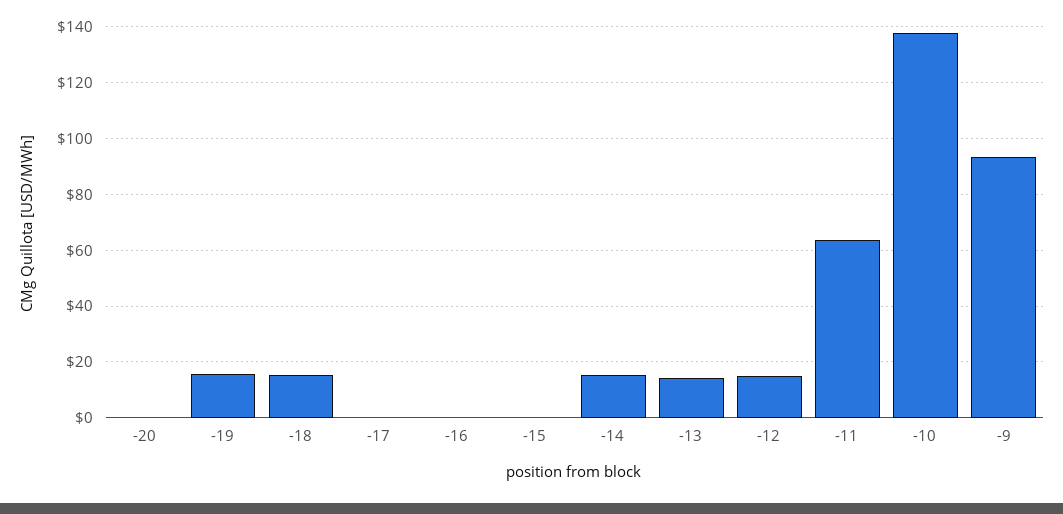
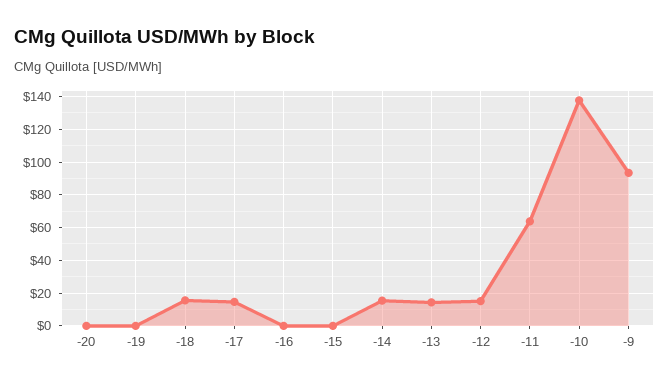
-19: 15 -> 0
-17: 0 -> 15

